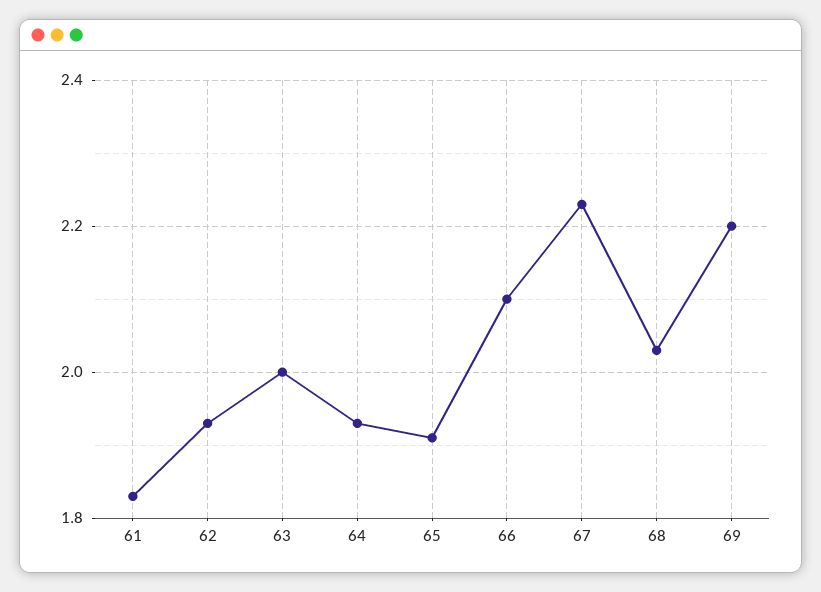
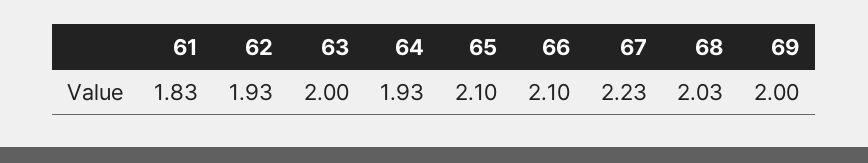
65: 1.9 -> 2.1
69: 2.2 -> 2

